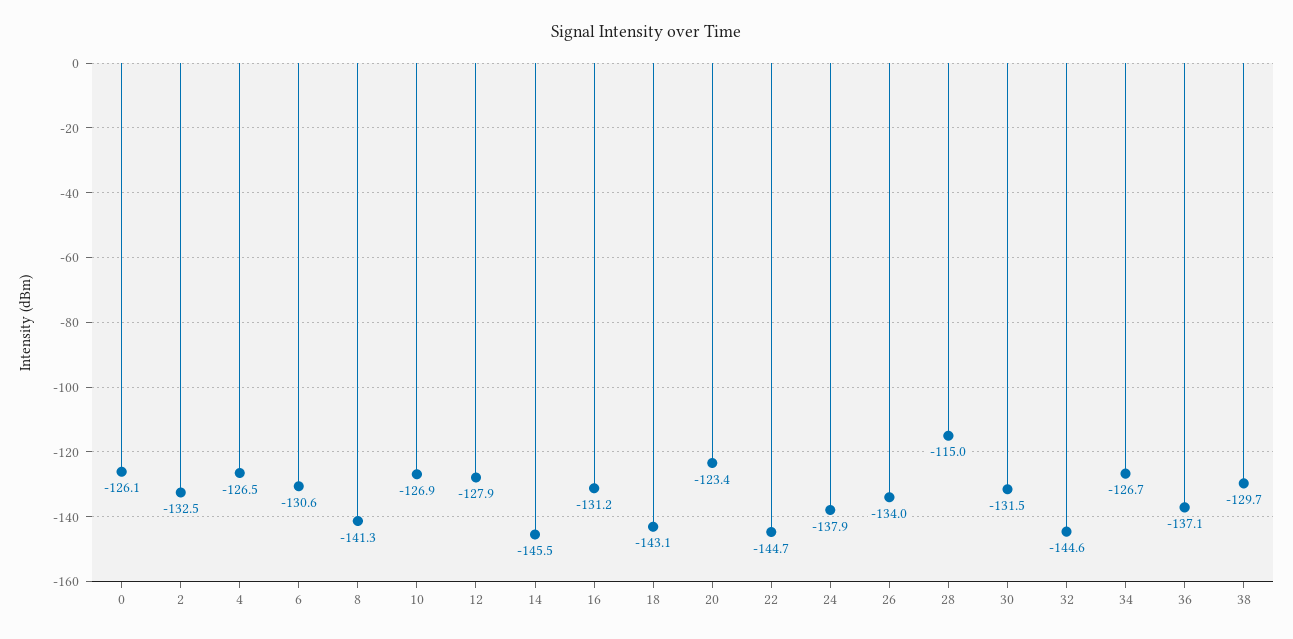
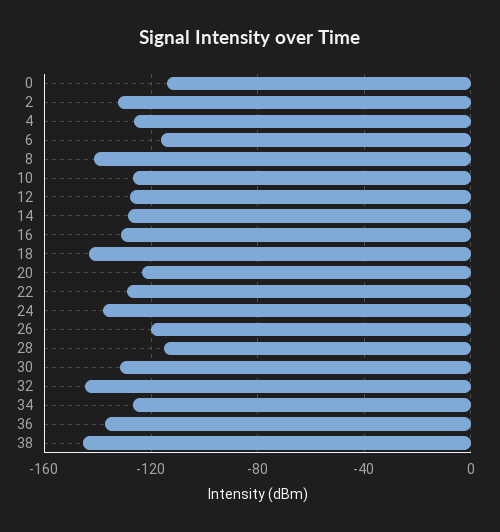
0: -126.1 -> -115
6: -130.6 -> -115
14: -145.5 -> -130
22: -144.7 -> -130
26: -134 -> -120
38: -129.7 -> -145

